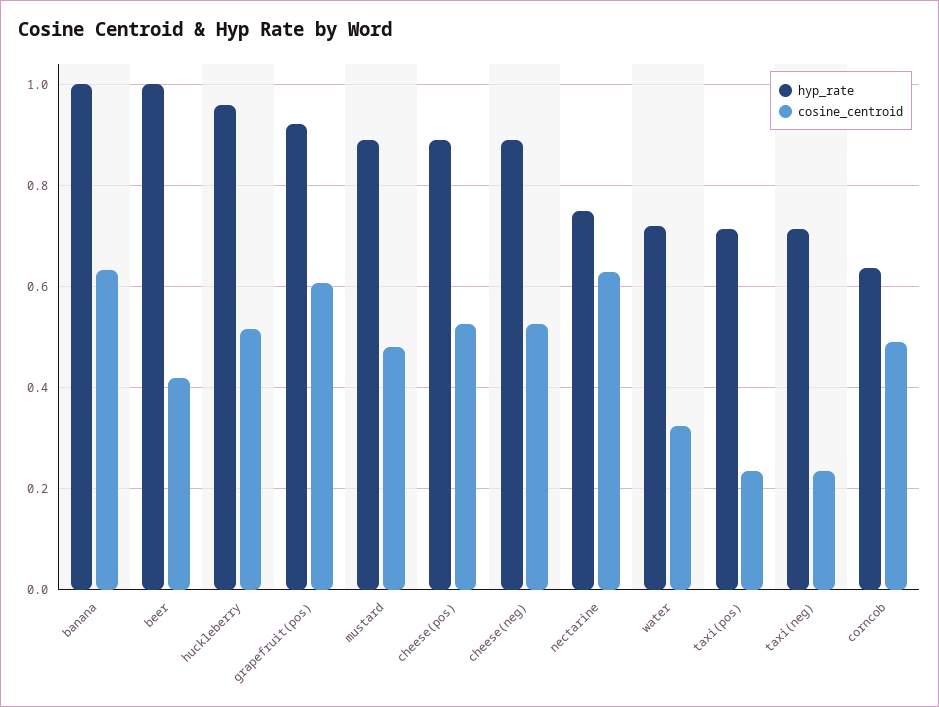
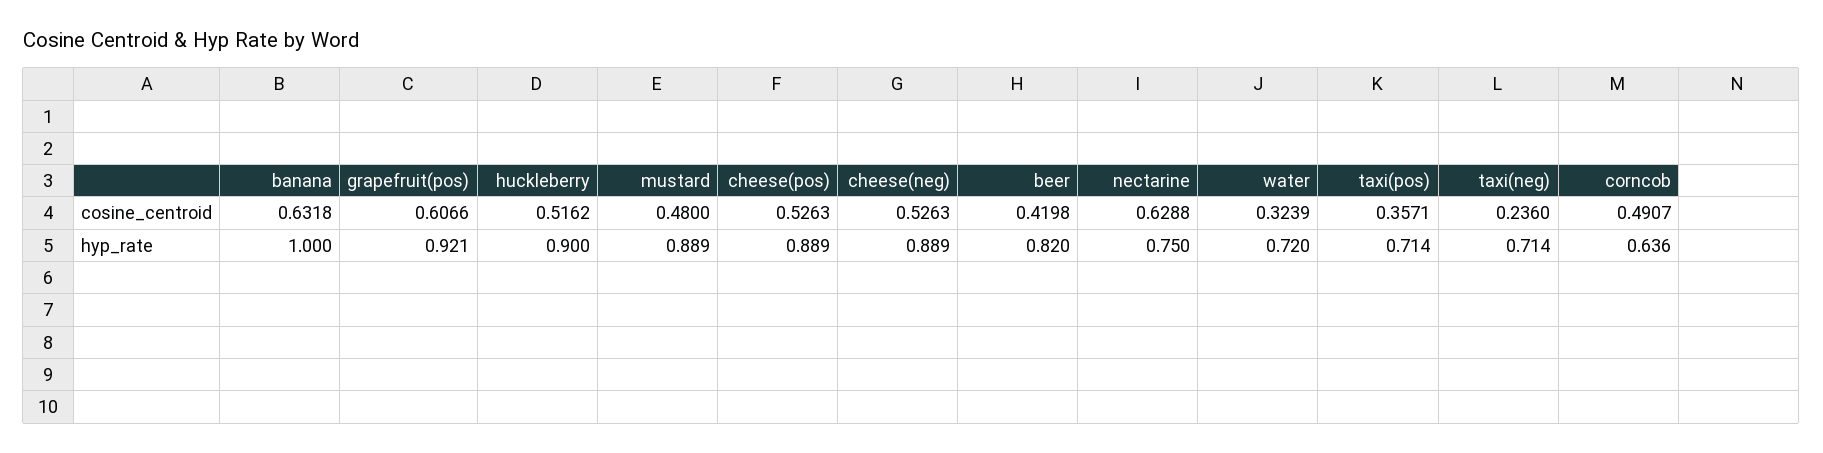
hyp_rate, beer: 1 -> 0.82
hyp_rate, huckleberry: 0.96 -> 0.9
cosine_centroid, taxi(pos): 0.24 -> 0.3571

